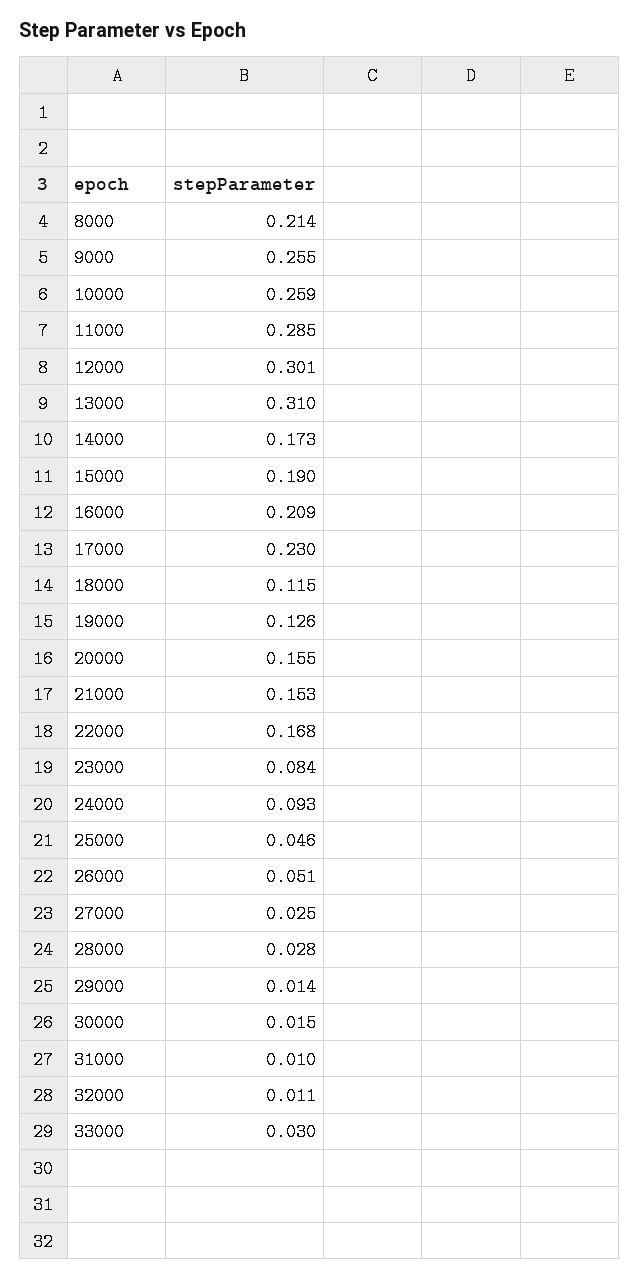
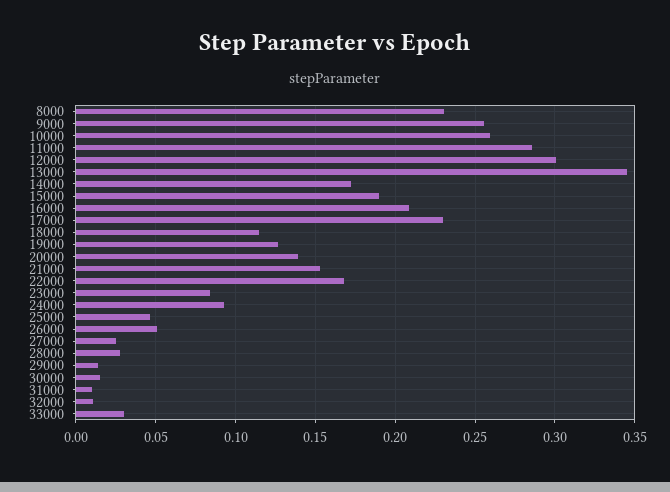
8000: 0.214 -> 0.23
13000: 0.31 -> 0.345
20000: 0.155 -> 0.14

